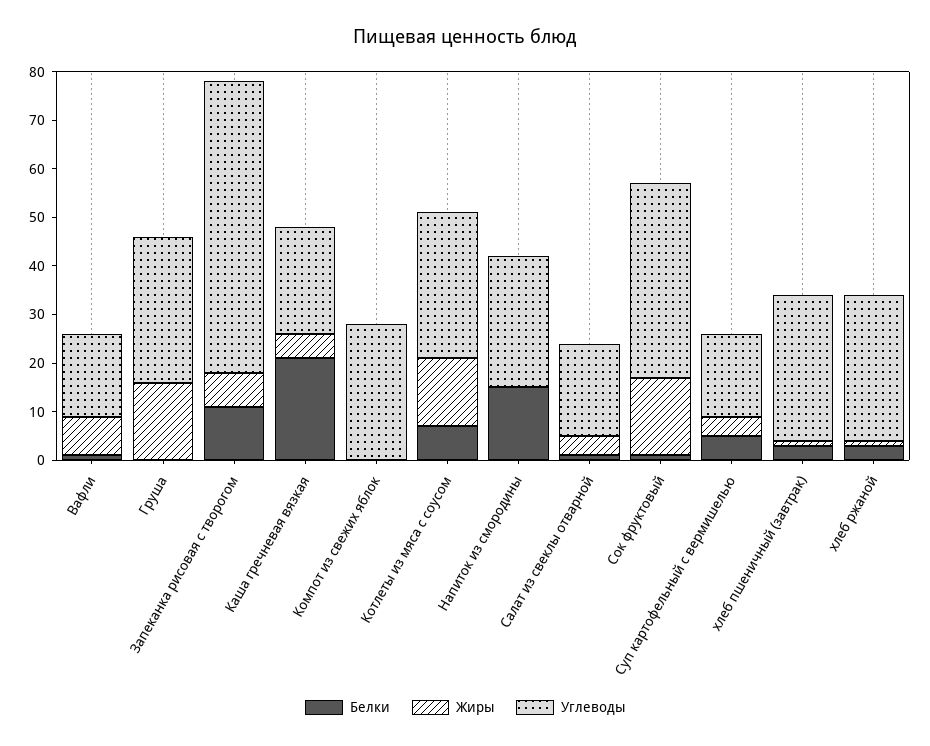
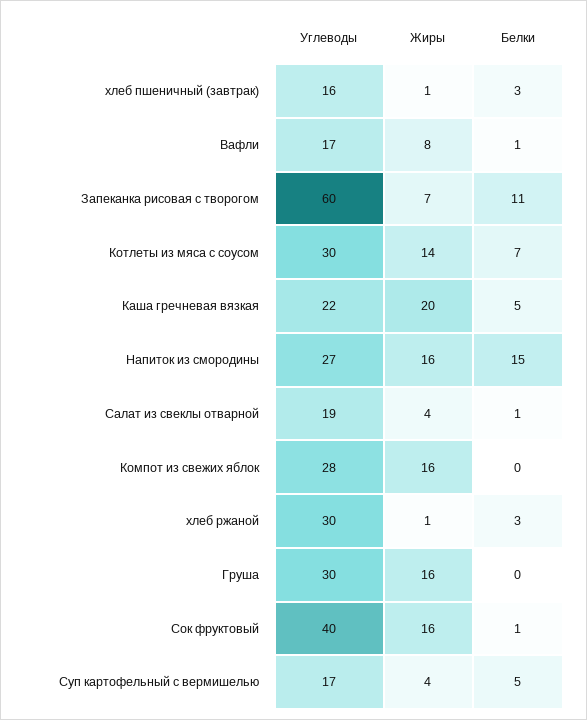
Белки, Каша гречневая вязкая: 20 -> 5
Жиры, Каша гречневая вязкая: 5 -> 20
Жиры, Компот из свежих яблок: 0 -> 16
Жиры, Напиток из смородины: 0 -> 16
Углеводы, хлеб пшеничный (завтрак): 30 -> 16

